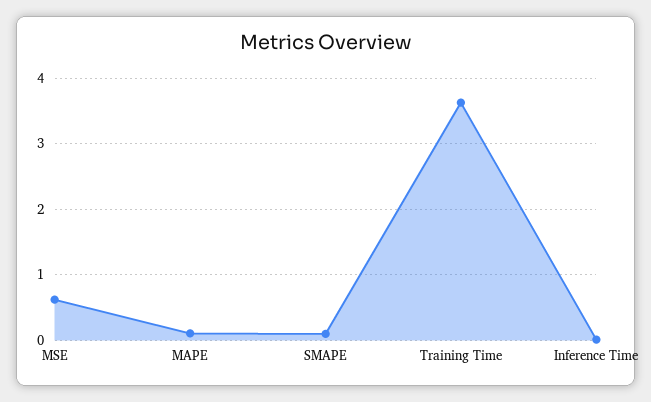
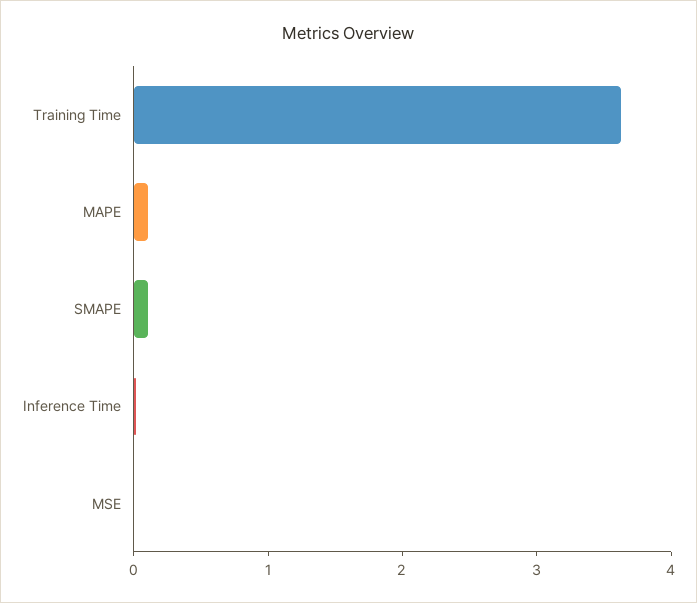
MSE: 0.6 -> 0

